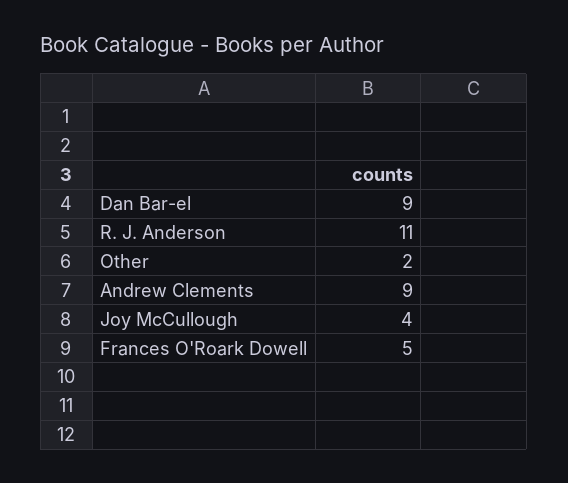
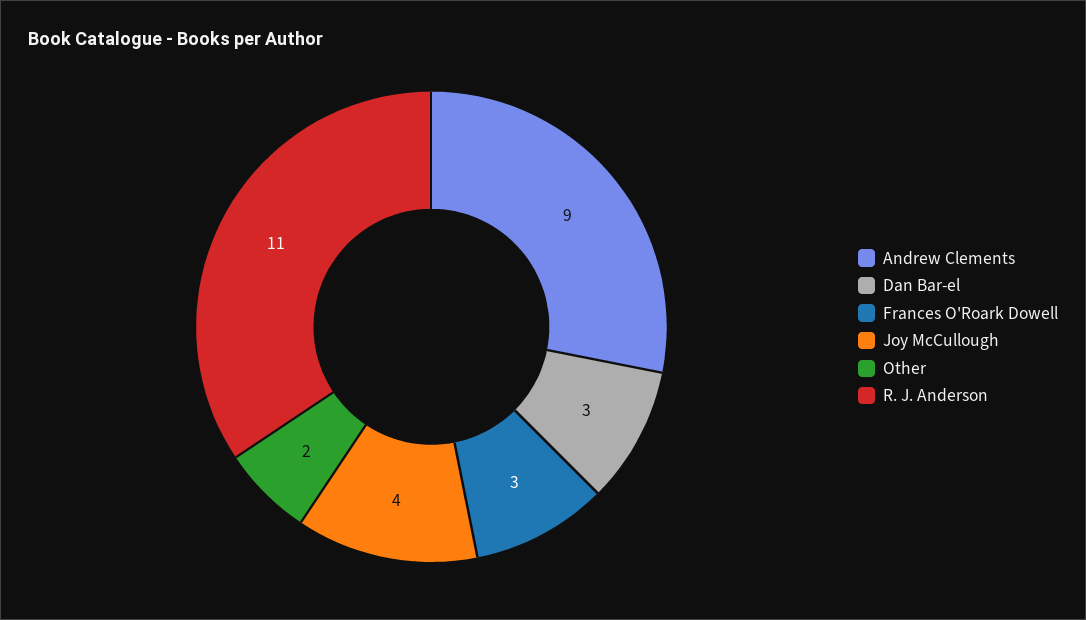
Dan Bar-el: 9 -> 3
Frances O'Roark Dowell: 5 -> 3

